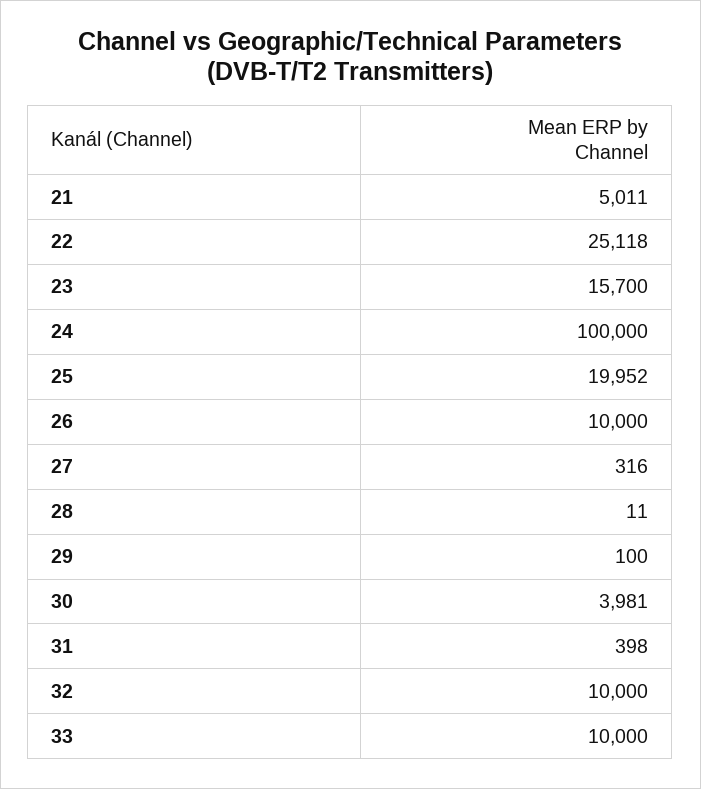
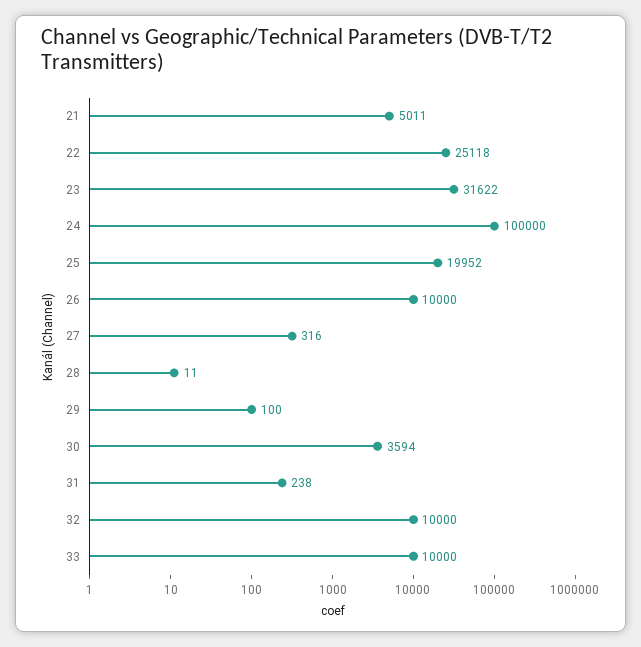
23: 15700 -> 31622
30: 3981 -> 3594
31: 398 -> 238

